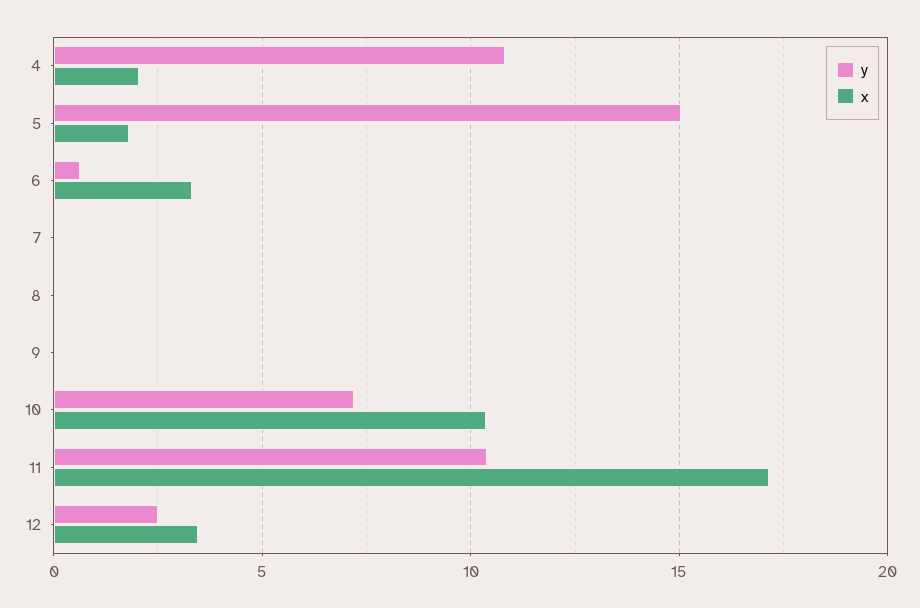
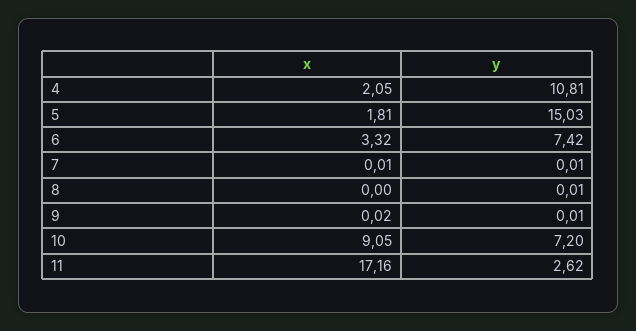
y, 6: 0.5 -> 7.42
x, 10: 10.5 -> 9.05
y, 11: 10.5 -> 2.62
y, 12: 2.5 -> none
x, 12: 3.5 -> none

